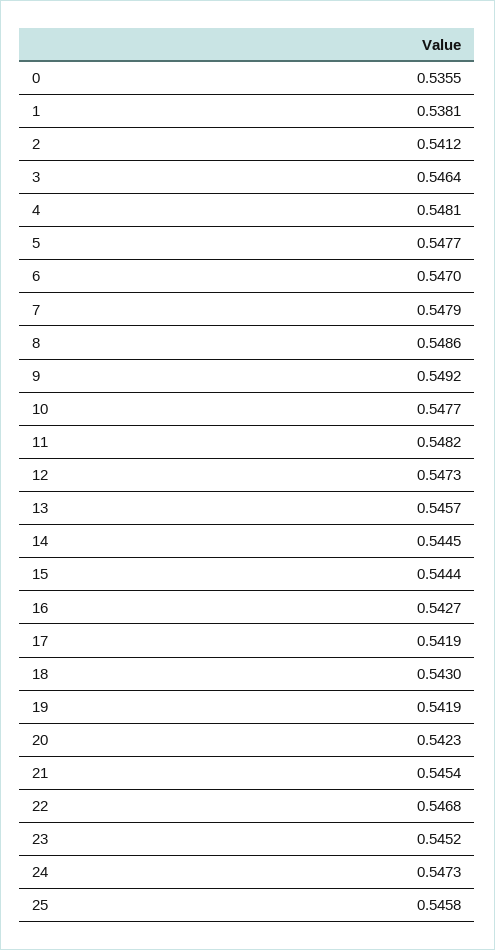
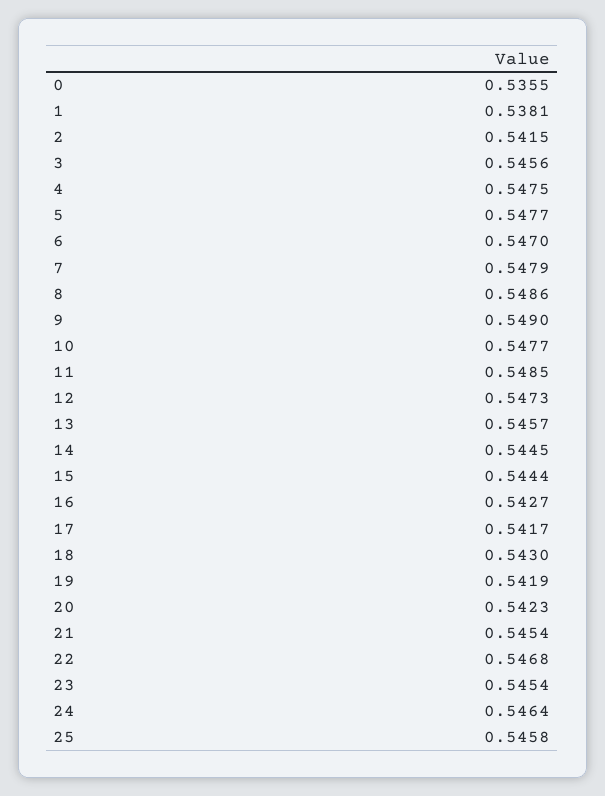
2: 0.5412 -> 0.5415
3: 0.5464 -> 0.5456
4: 0.5481 -> 0.5475
9: 0.5492 -> 0.549
11: 0.5482 -> 0.5485
17: 0.5419 -> 0.5417
23: 0.5452 -> 0.5454
24: 0.5473 -> 0.5464

